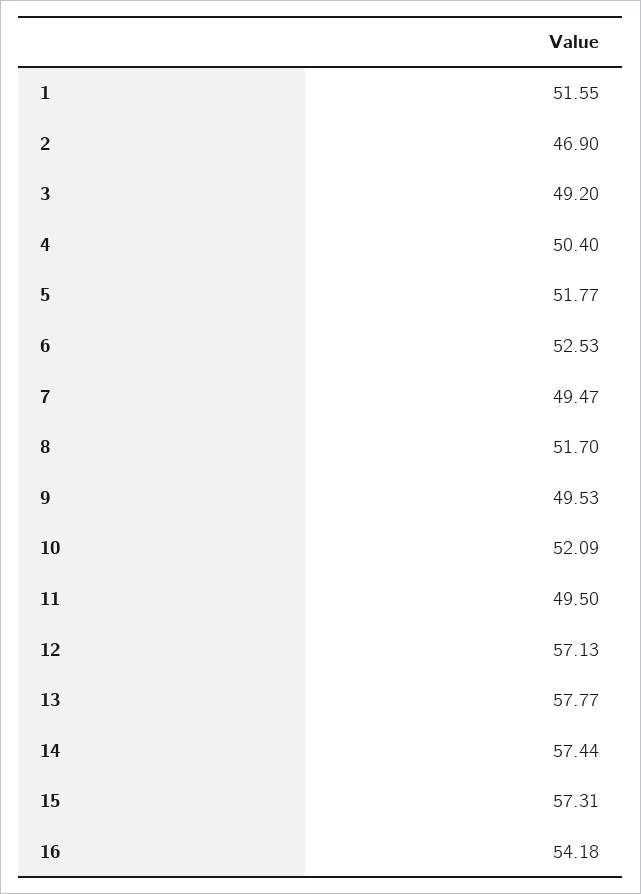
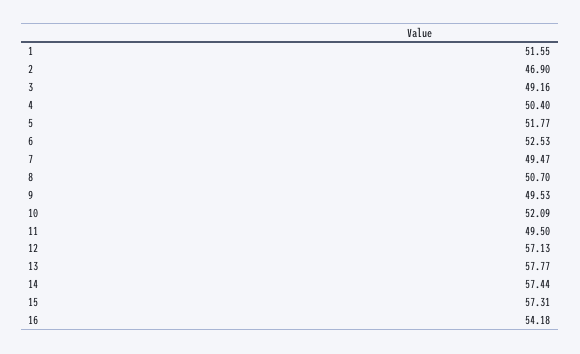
3: 49.2 -> 49.16
8: 51.7 -> 50.7

